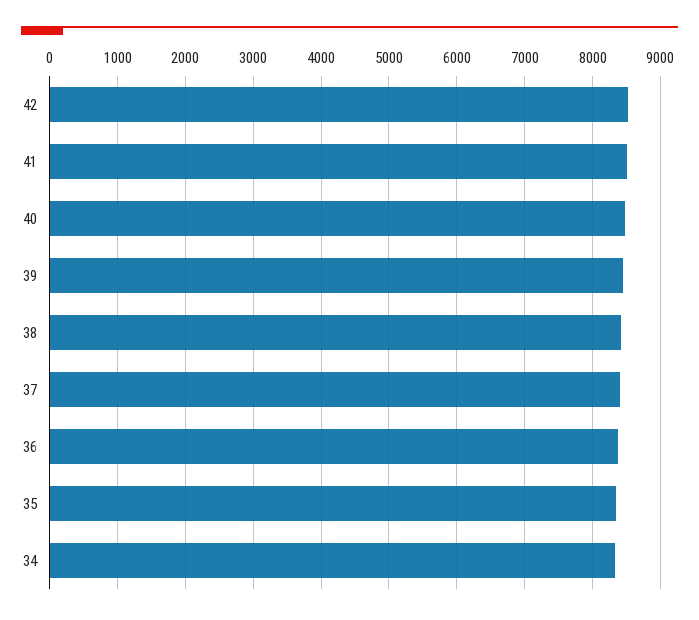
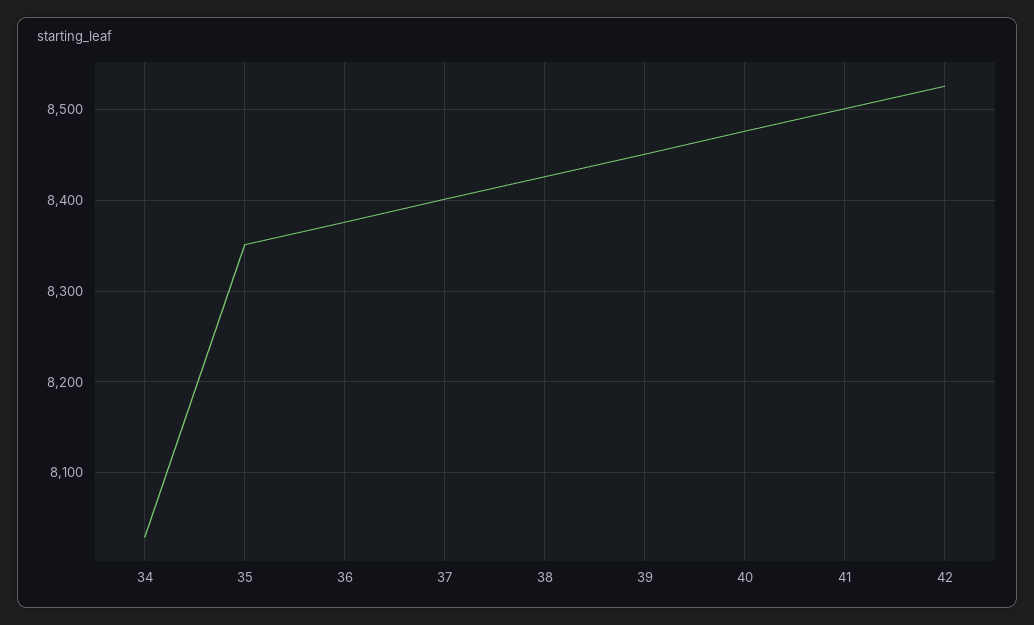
34: 8300 -> 8030

